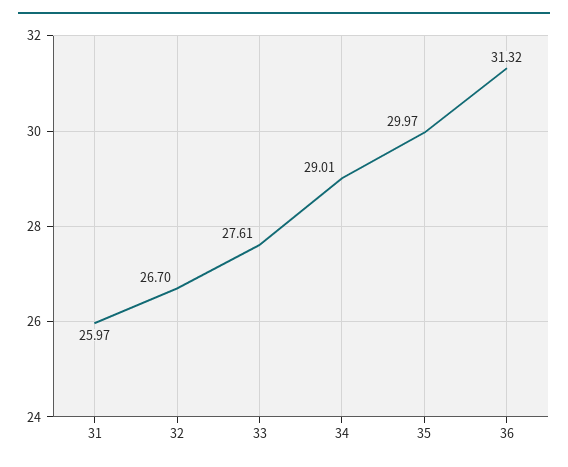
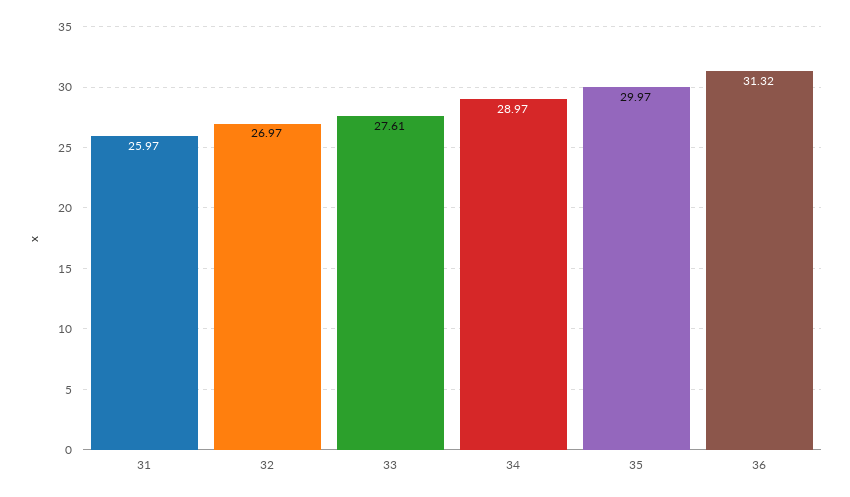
32: 26.7 -> 26.97
34: 29.01 -> 28.97

